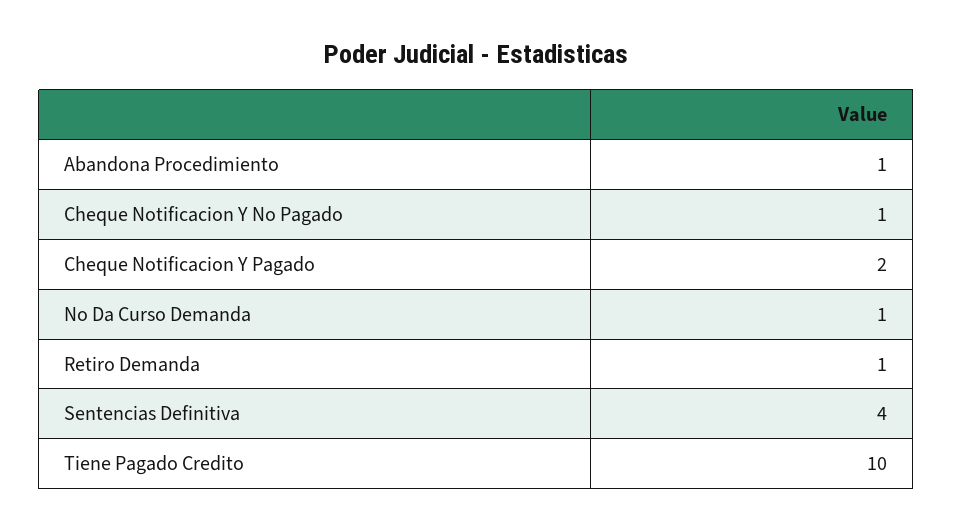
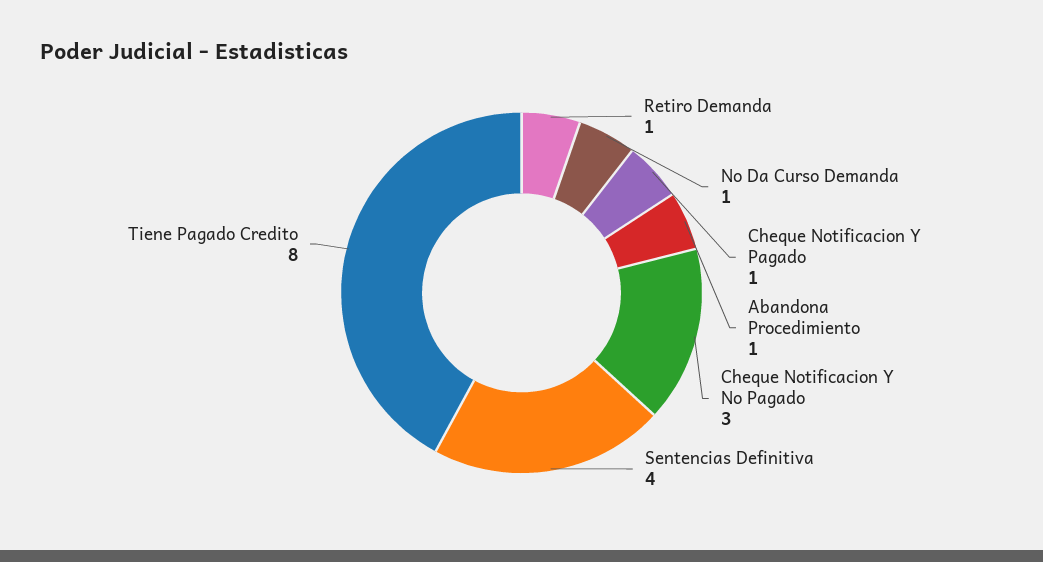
Cheque Notificacion Y No Pagado: 1 -> 3
Cheque Notificacion Y Pagado: 2 -> 1
Tiene Pagado Credito: 10 -> 8

